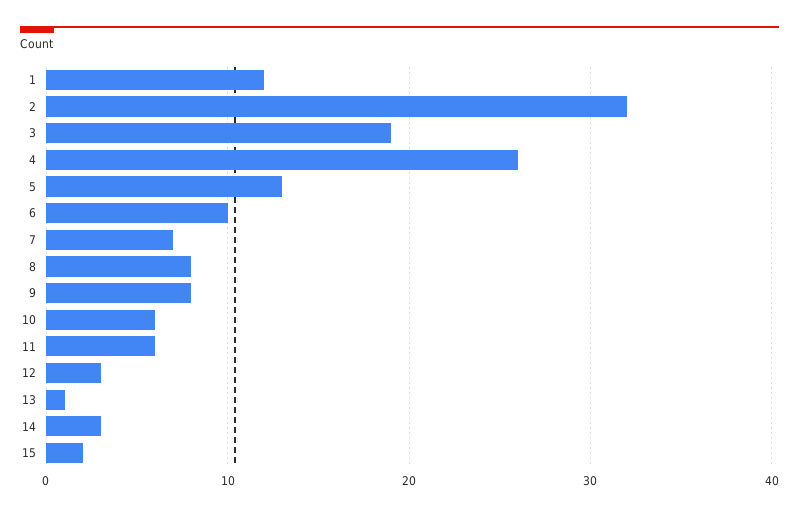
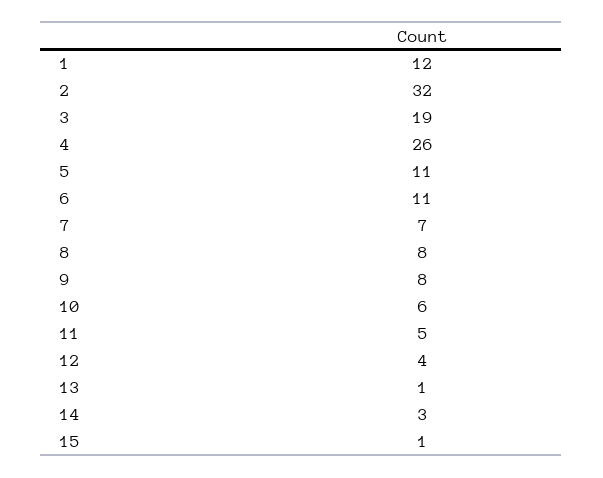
5: 13 -> 11
6: 10 -> 11
11: 6 -> 5
12: 3 -> 4
15: 2 -> 1

